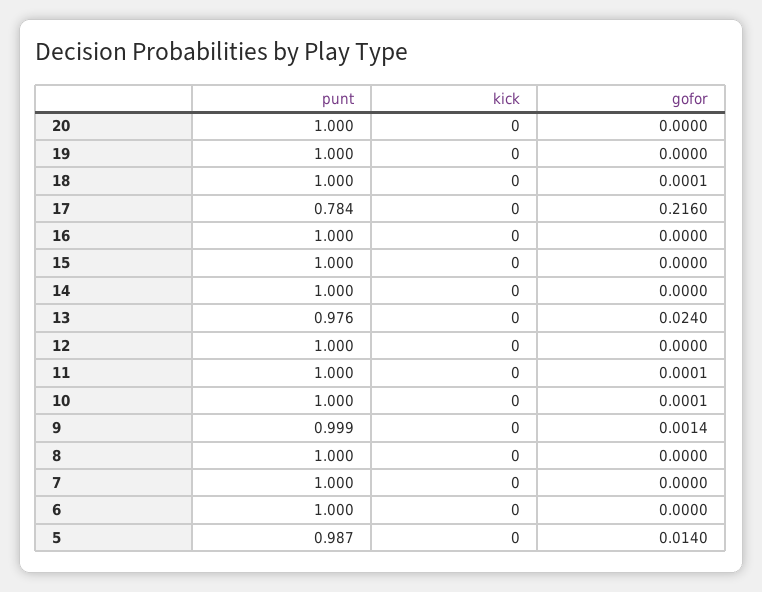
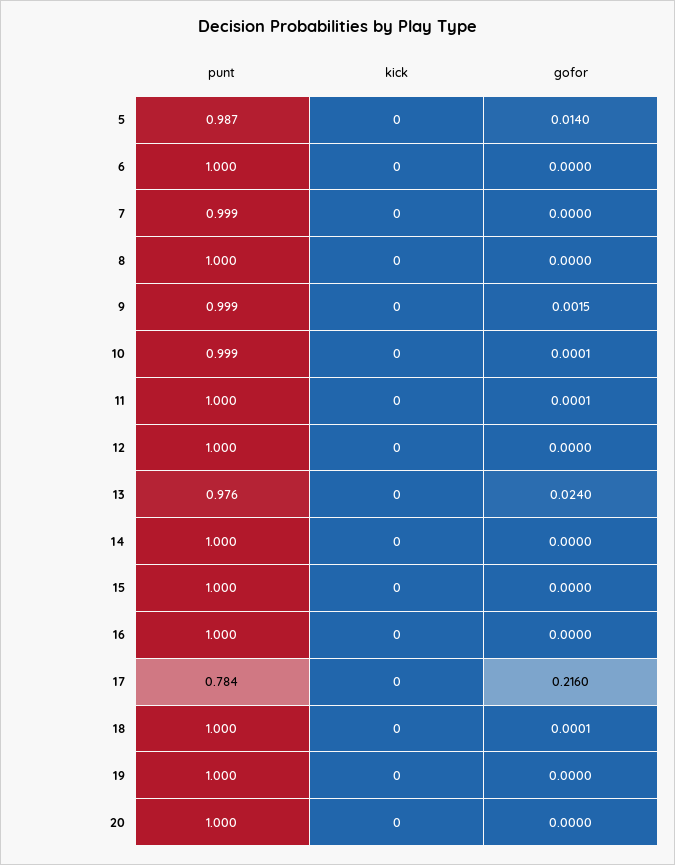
punt, 10: 1 -> 0.999
gofor, 9: 0.0014 -> 0.0015
punt, 7: 1 -> 0.999

